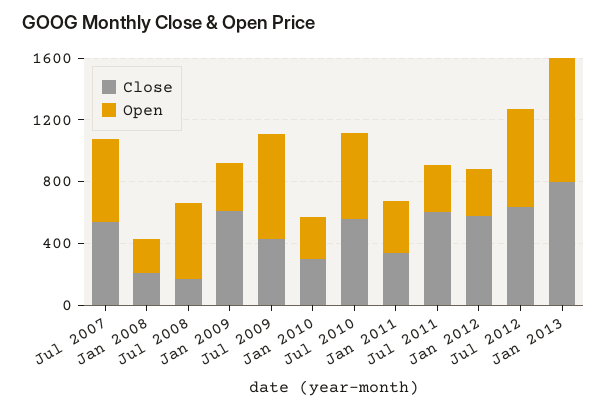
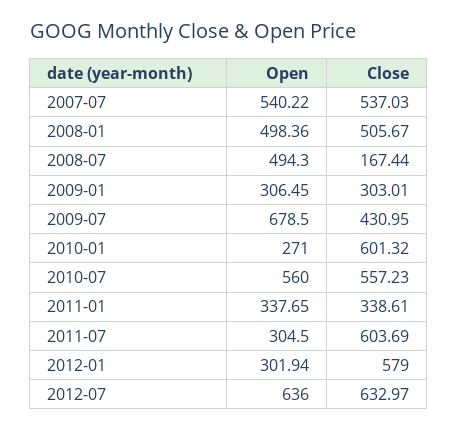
Close, Jan 2008: 200 -> 505.67
Open, Jan 2008: 200 -> 498.36
Close, Jan 2009: 600 -> 303.01
Close, Jan 2010: 300 -> 601.32
Close, Jan 2013: 800 -> none
Open, Jan 2013: 800 -> none

